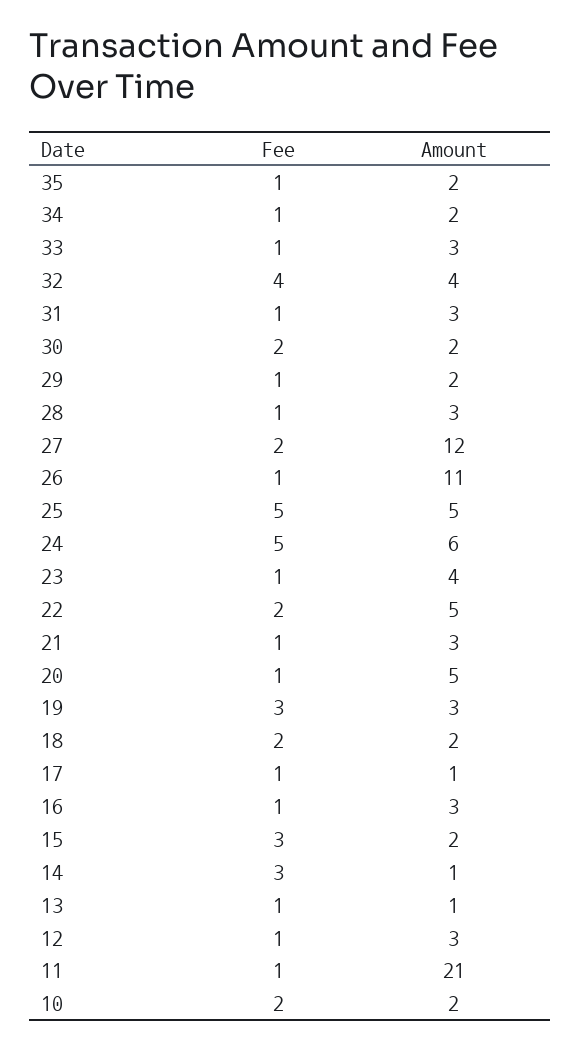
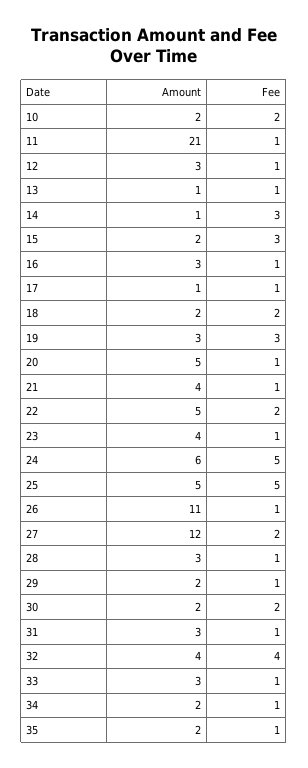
Amount, 21: 3 -> 4

